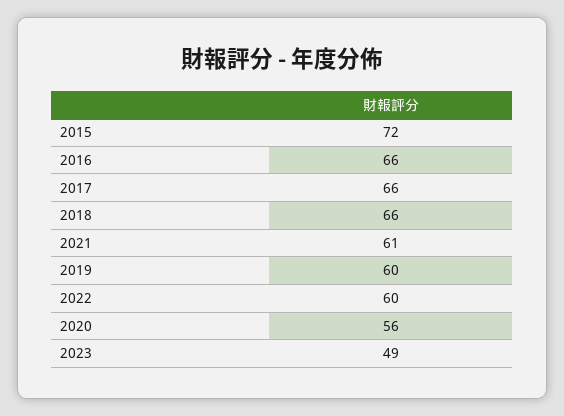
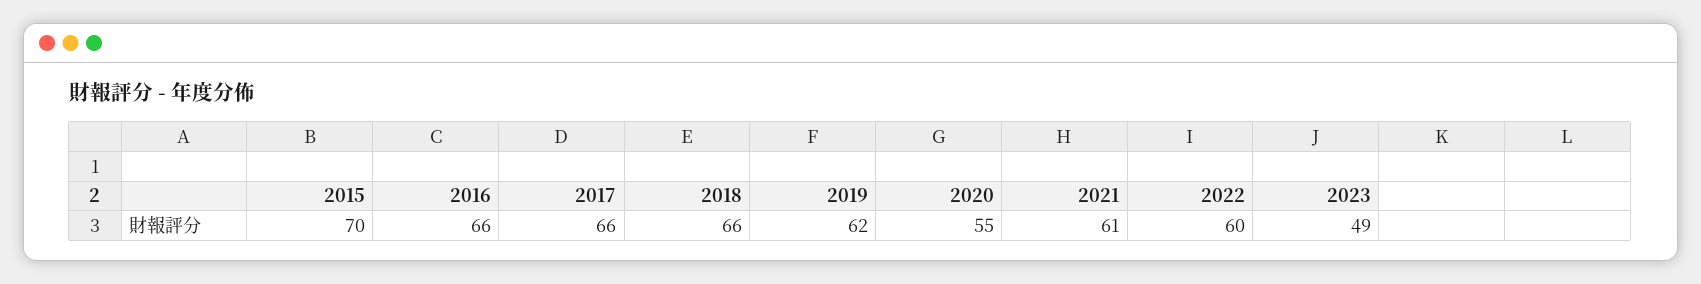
2015: 72 -> 70
2019: 60 -> 62
2020: 56 -> 55

